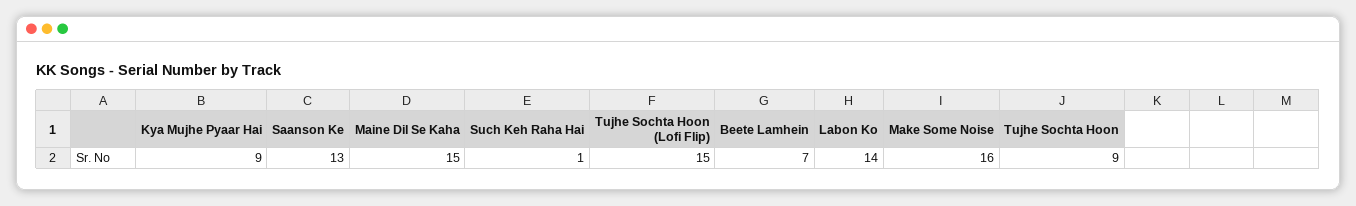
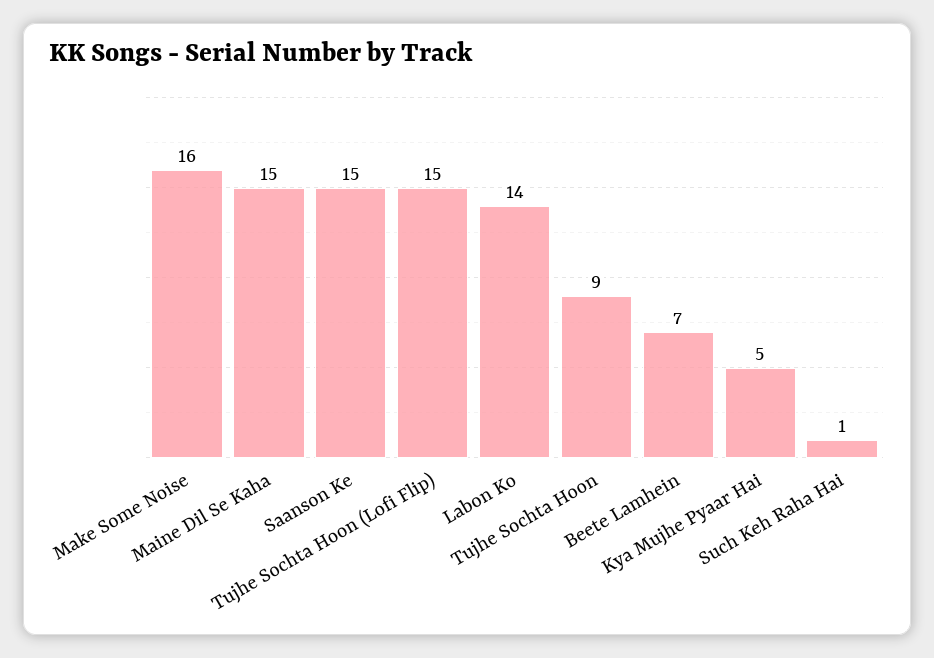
Kya Mujhe Pyaar Hai: 9 -> 5
Saanson Ke: 13 -> 15

